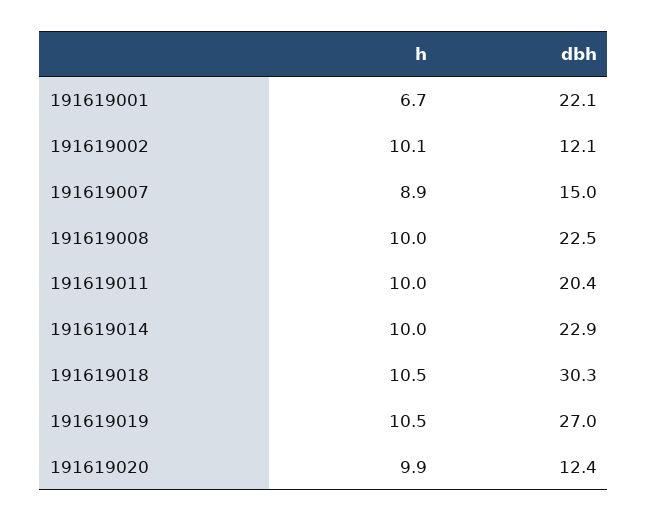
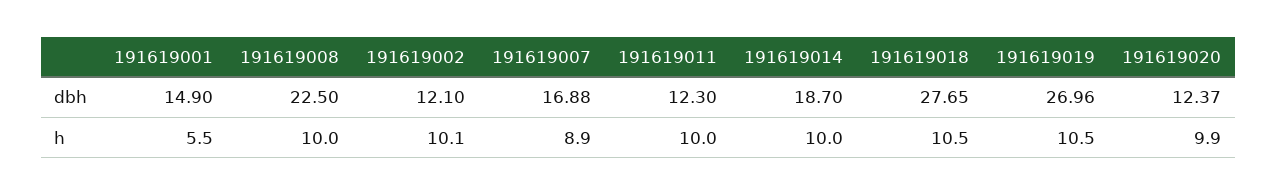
h, 191619001: 6.7 -> 5.5
dbh, 191619001: 22.1 -> 14.9
dbh, 191619007: 15 -> 16.88
dbh, 191619011: 20.4 -> 12.3
dbh, 191619014: 22.9 -> 18.7
dbh, 191619018: 30.3 -> 27.65

